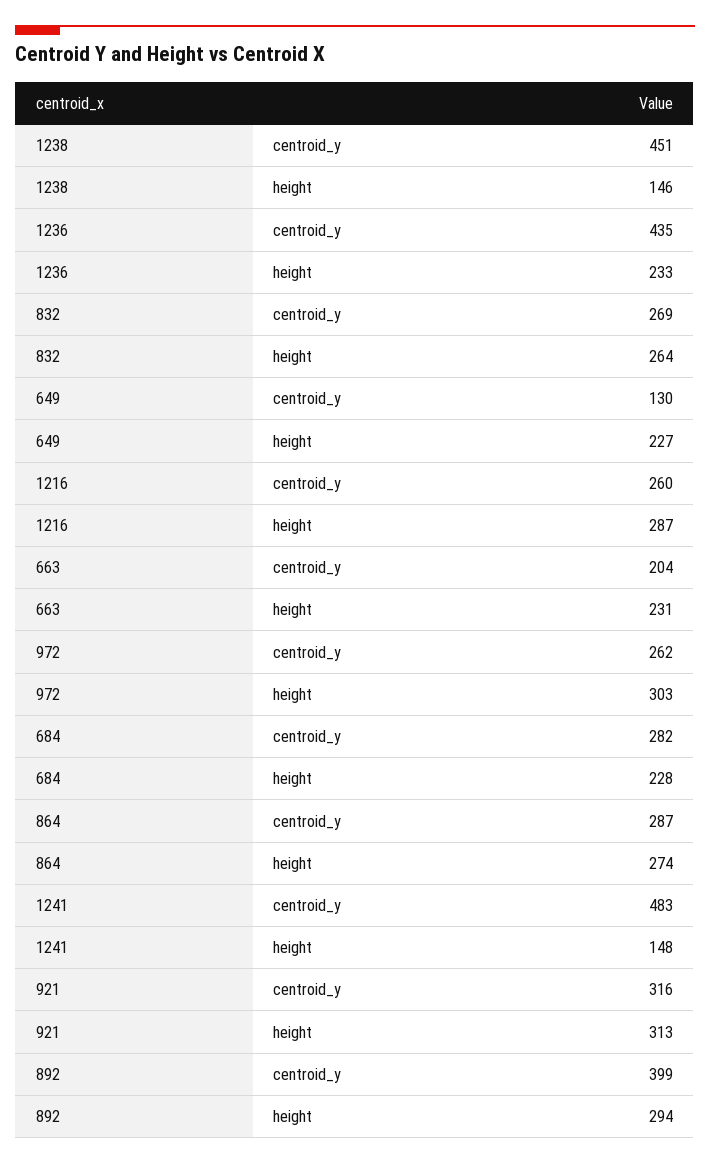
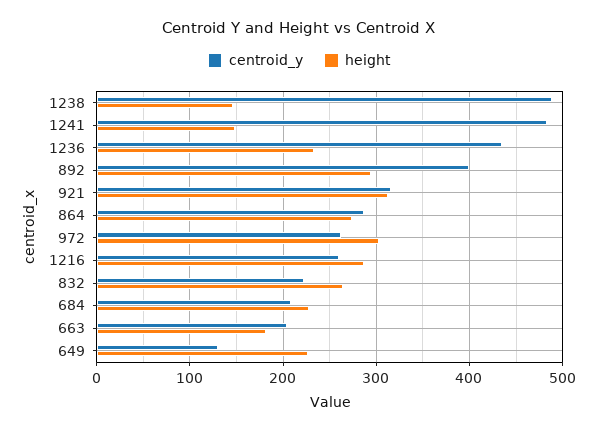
centroid_y, 1238: 451 -> 490
centroid_y, 832: 269 -> 220
height, 663: 231 -> 180
centroid_y, 684: 282 -> 210

